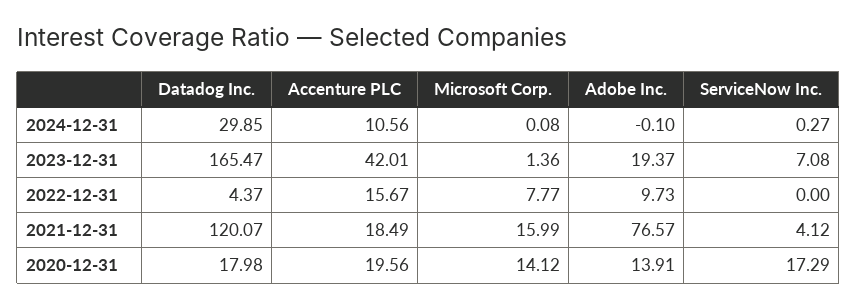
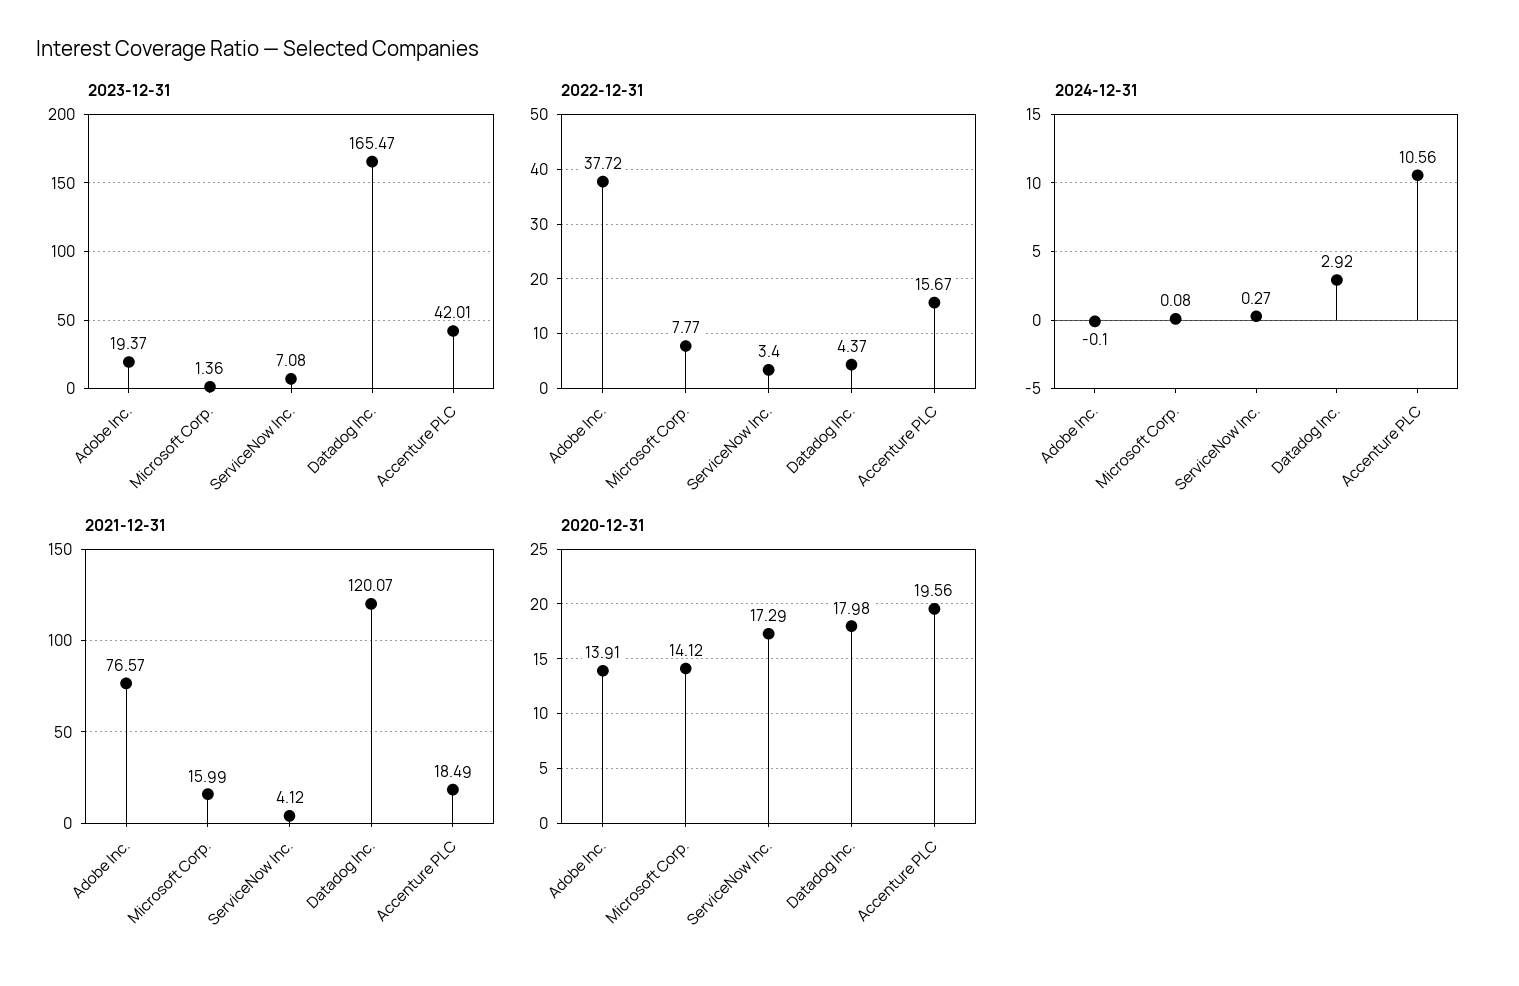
2024-12-31, Datadog Inc.: 29.85 -> 2.92
2022-12-31, Adobe Inc.: 9.73 -> 37.72
2022-12-31, ServiceNow Inc.: 0 -> 3.4

